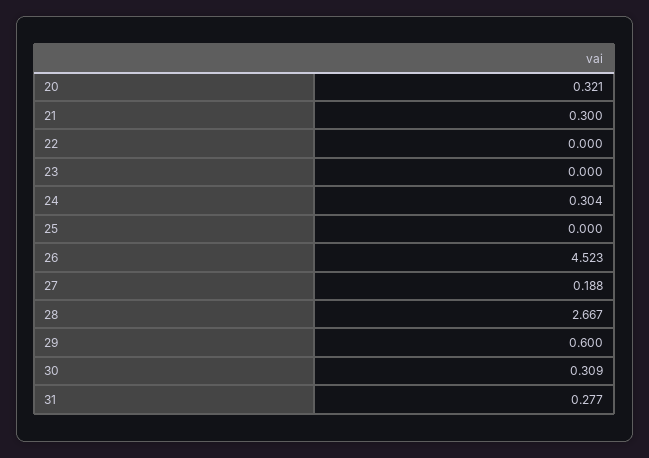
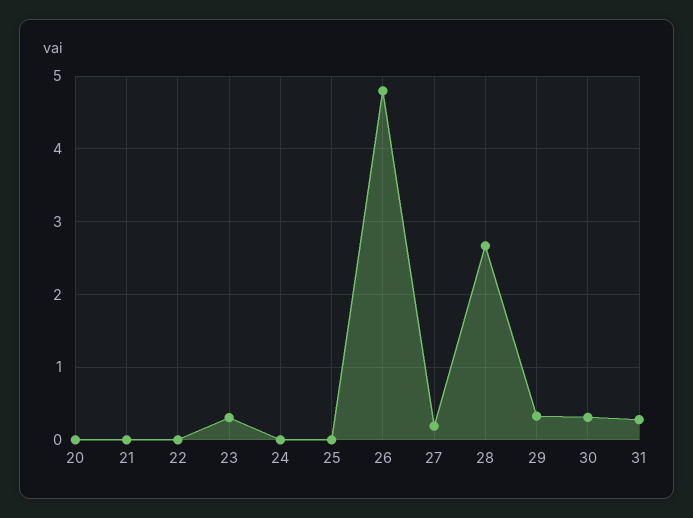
20: 0.321 -> 0
21: 0.3 -> 0
23: 0 -> 0.3
24: 0.304 -> 0
26: 4.523 -> 4.8
29: 0.6 -> 0.3

